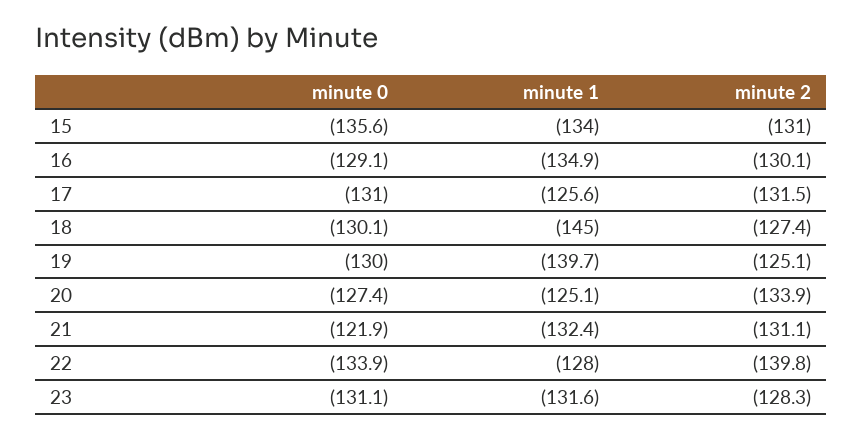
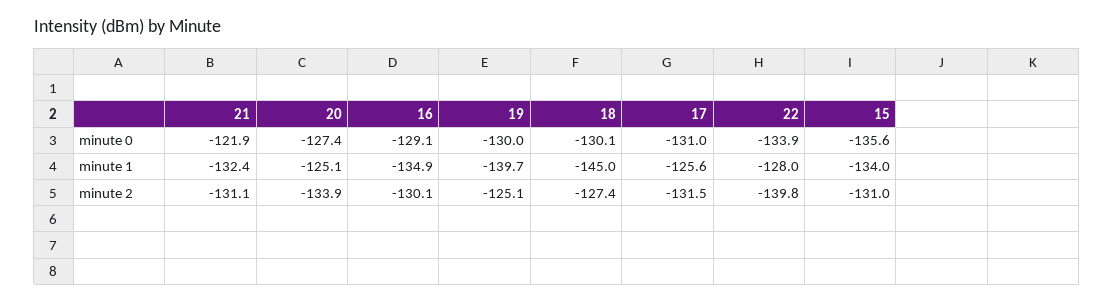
minute 0, 23: -131.1 -> none
minute 1, 23: -131.6 -> none
minute 2, 23: -128.3 -> none

